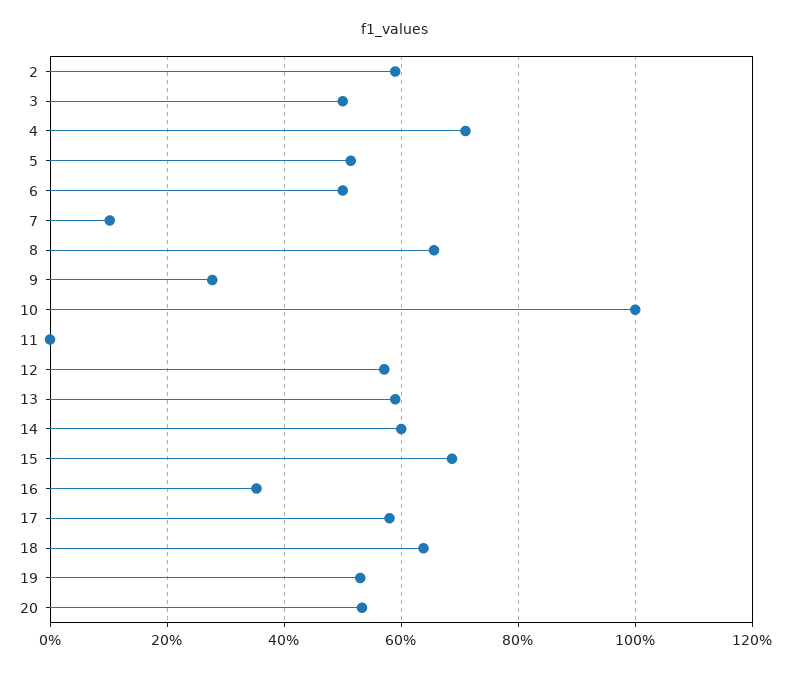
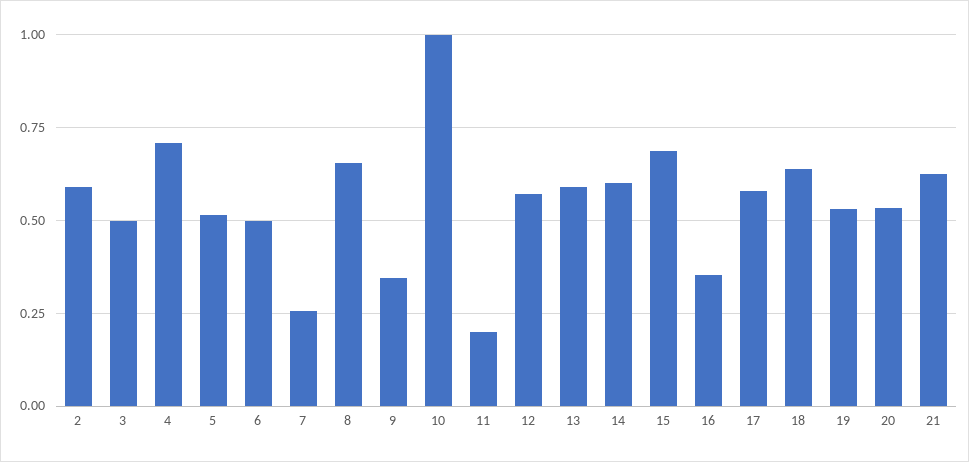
7: 0.1 -> 0.25
9: 0.28 -> 0.35
11: 0 -> 0.2
21: none -> 0.625

